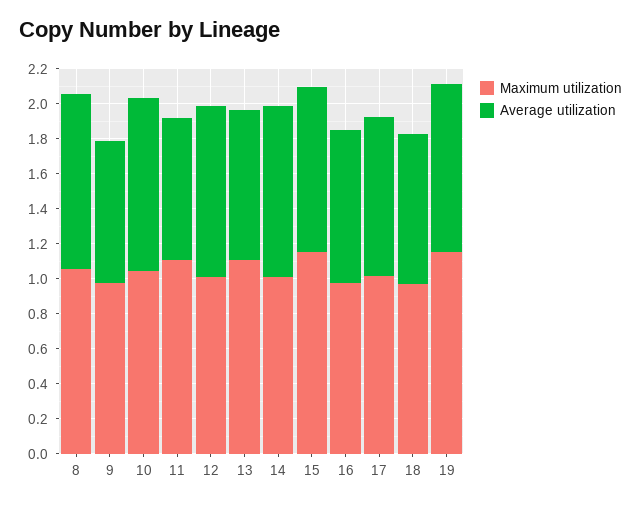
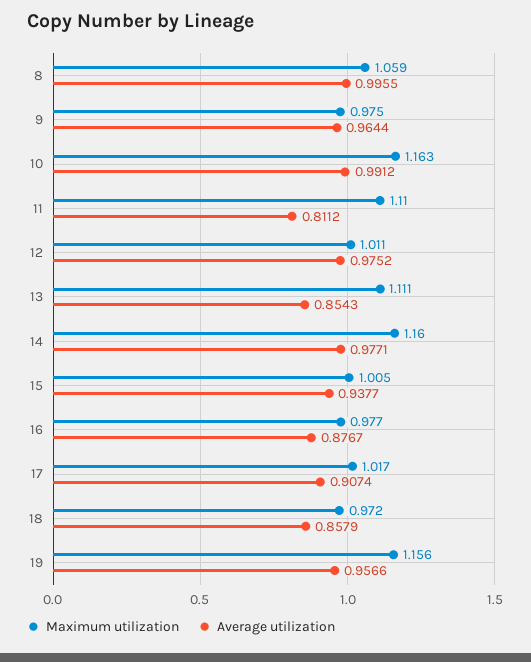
Average utilization, 9: 0.8 -> 0.9644
Maximum utilization, 10: 1.05 -> 1.163
Maximum utilization, 14: 1 -> 1.16
Maximum utilization, 15: 1.15 -> 1.005

